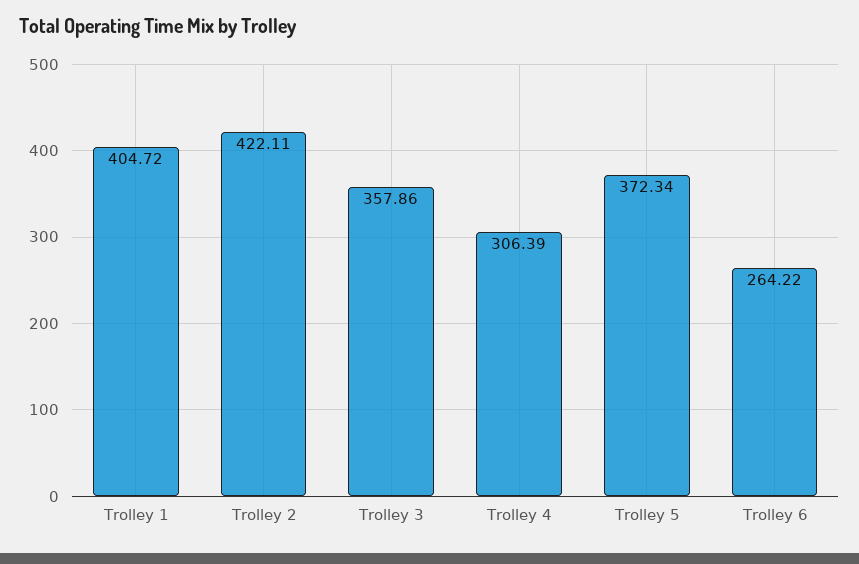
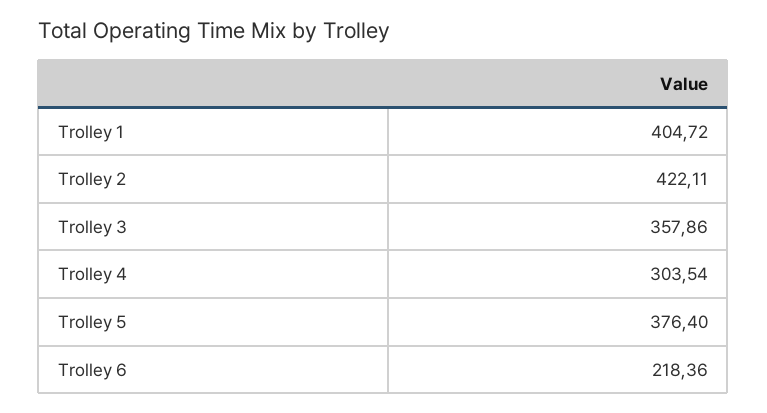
Trolley 4: 306.39 -> 303.54
Trolley 5: 372.34 -> 376.4
Trolley 6: 264.22 -> 218.36

